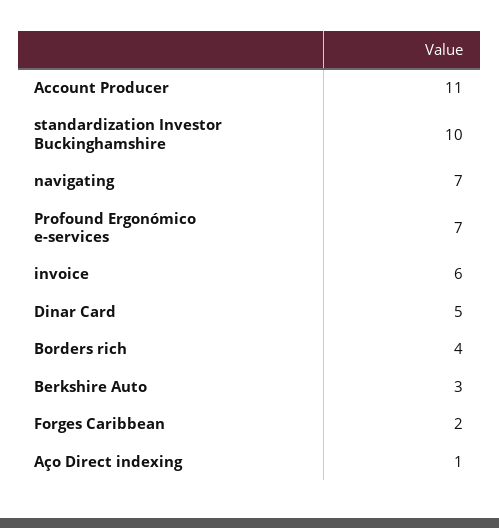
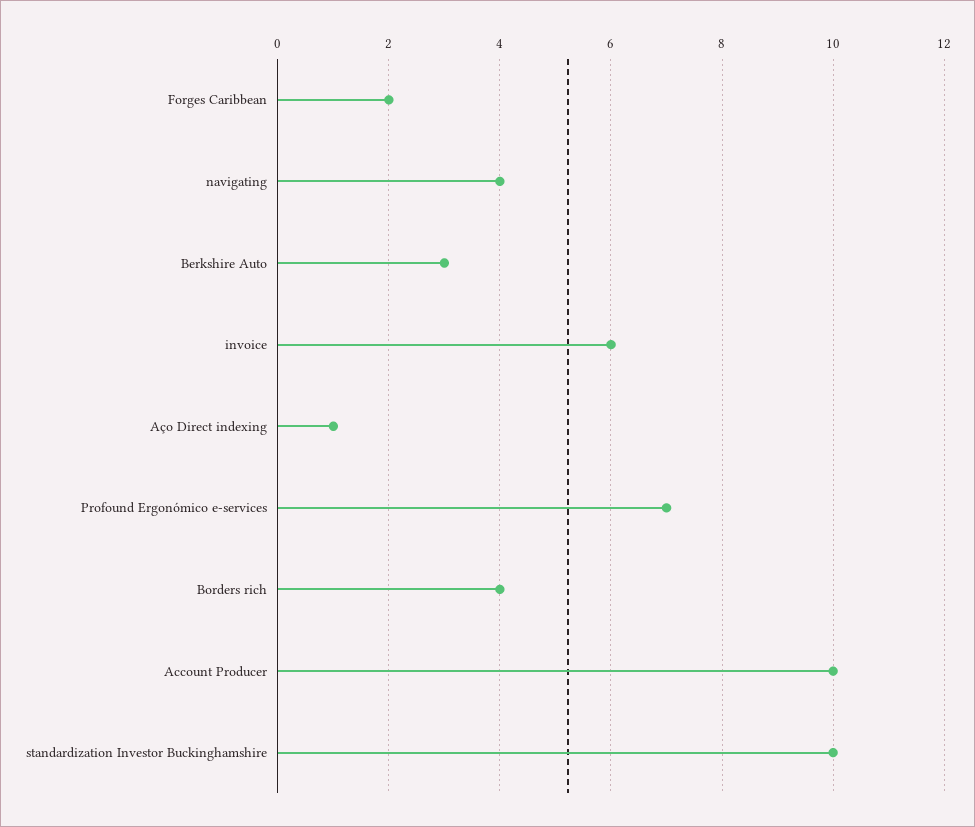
Account Producer: 11 -> 10
navigating: 7 -> 4
Dinar Card: 5 -> none

